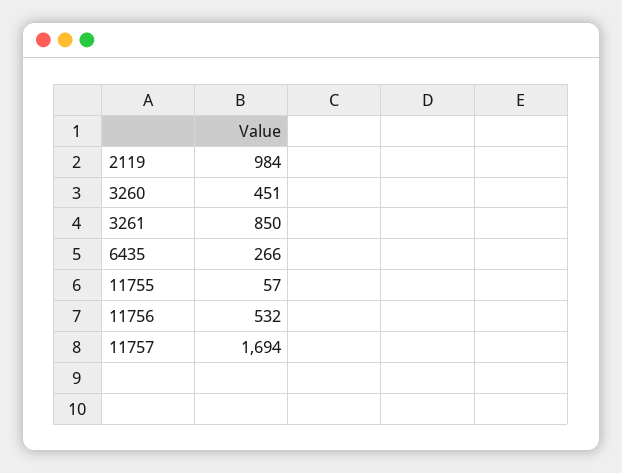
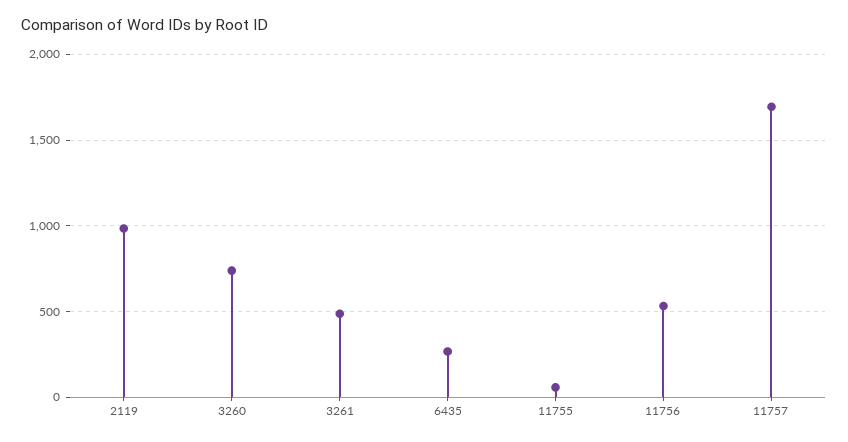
3260: 451 -> 750
3261: 850 -> 500

